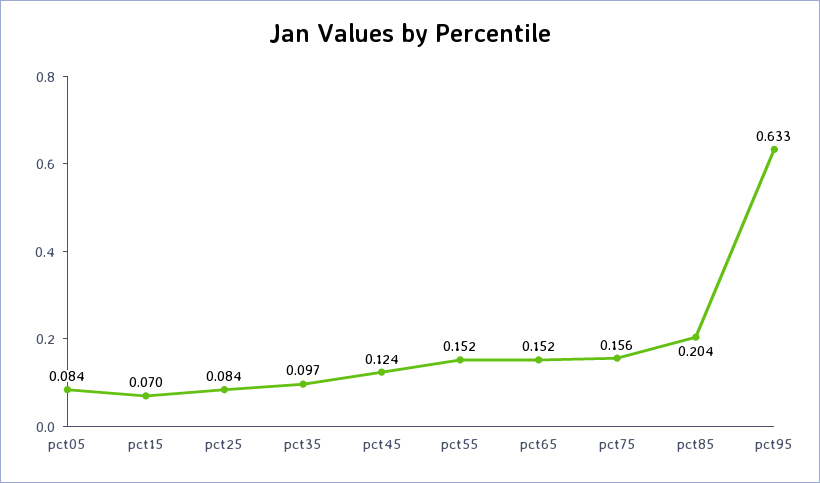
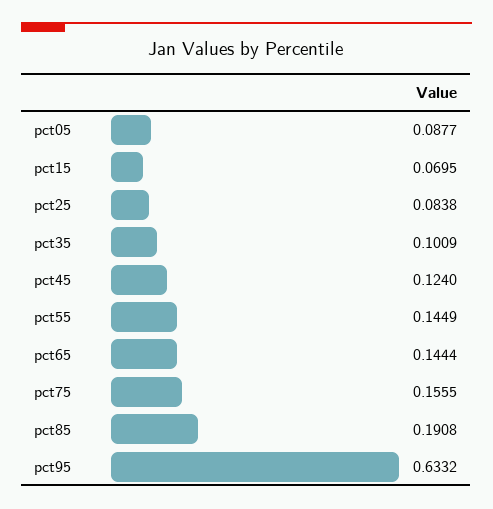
pct05: 0.084 -> 0.0877
pct35: 0.097 -> 0.1009
pct55: 0.152 -> 0.1449
pct65: 0.152 -> 0.1444
pct85: 0.204 -> 0.1908

